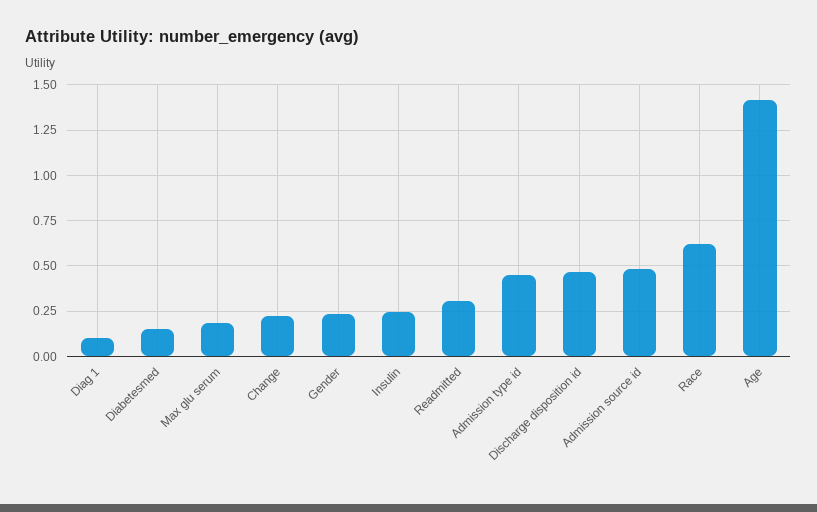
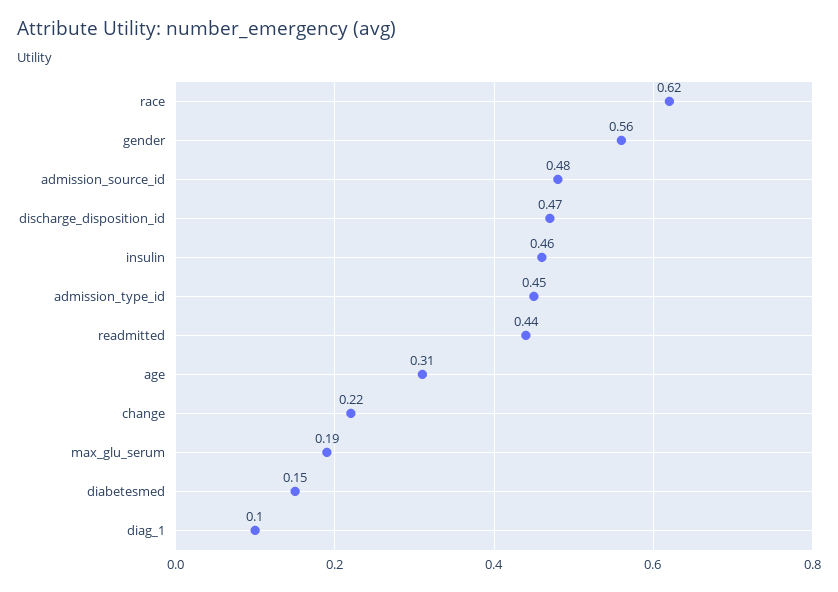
Gender: 0.25 -> 0.56
Insulin: 0.25 -> 0.46
Readmitted: 0.3 -> 0.44
Age: 1.4 -> 0.31

